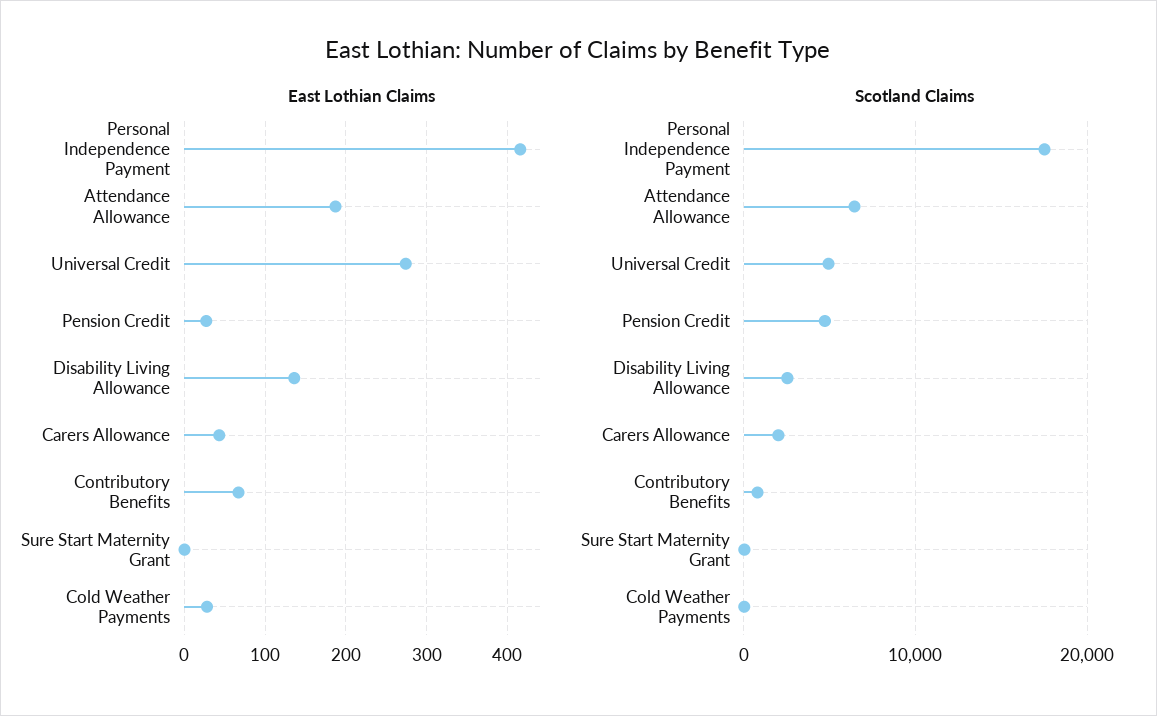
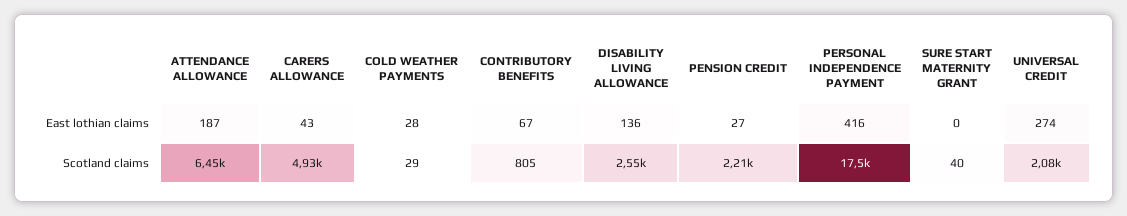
Scotland Claims, Universal Credit: 5000 -> 2080
Scotland Claims, Pension Credit: 5000 -> 2210
Scotland Claims, Carers Allowance: 2000 -> 4930

